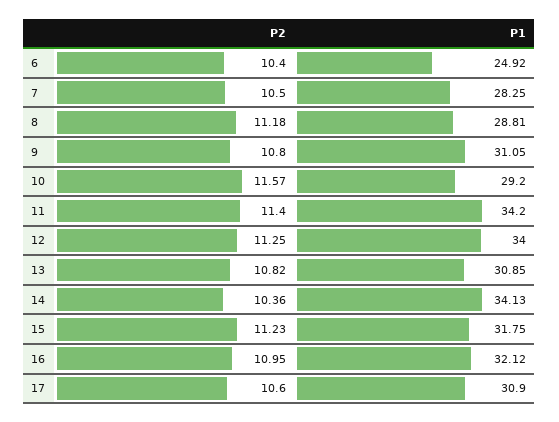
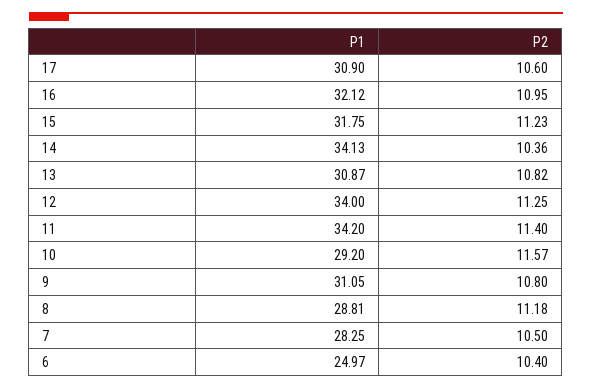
P1, 6: 24.92 -> 24.97
P1, 13: 30.85 -> 30.87

